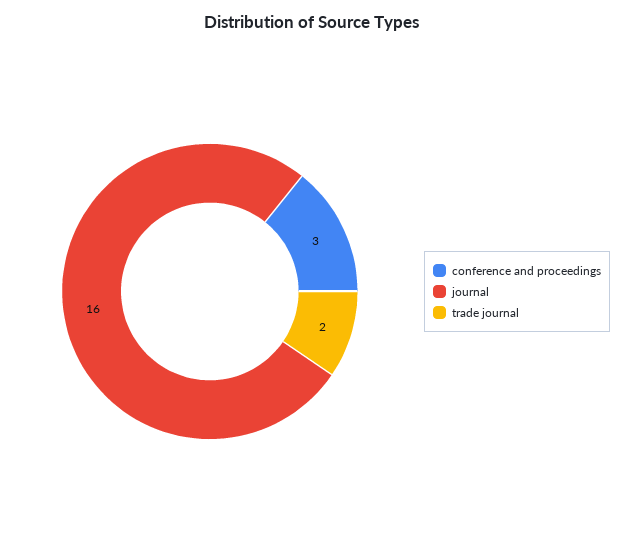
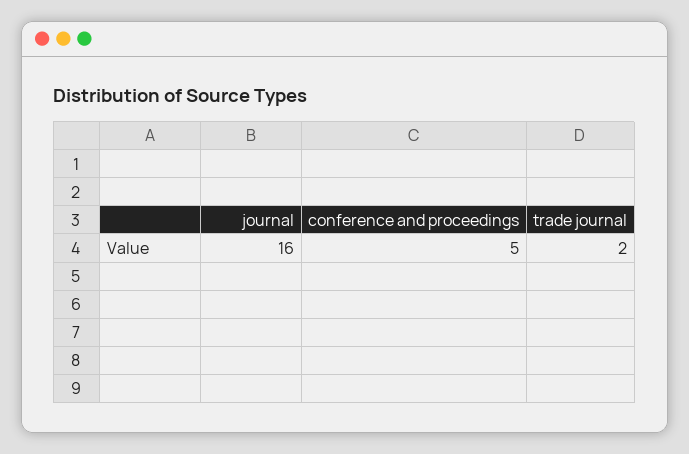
conference and proceedings: 3 -> 5

